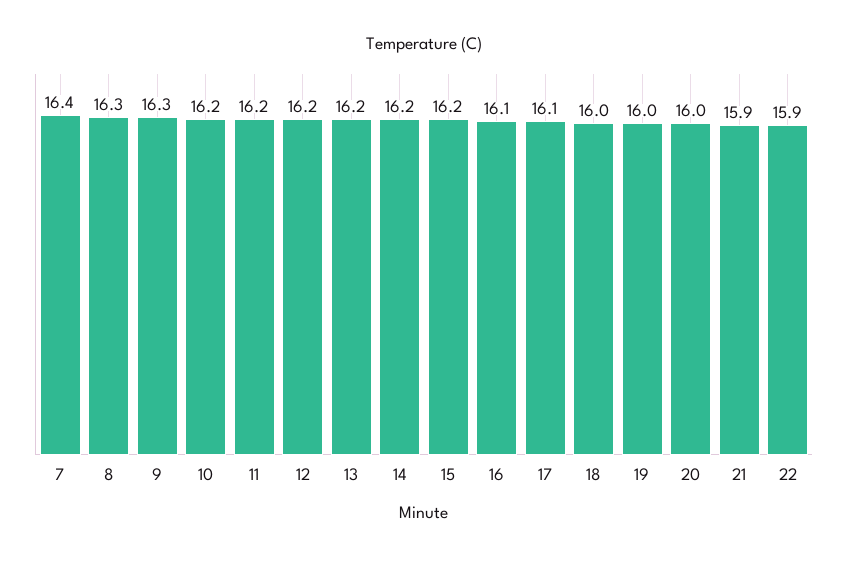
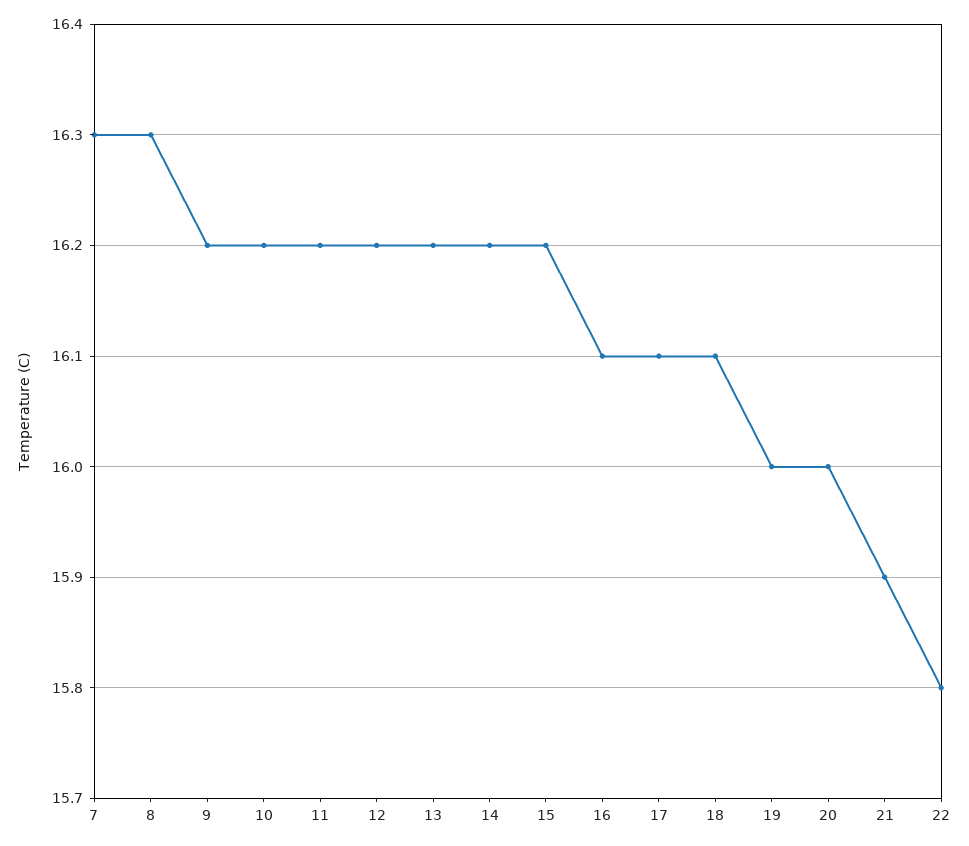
7: 16.4 -> 16.3
9: 16.3 -> 16.2
18: 16 -> 16.1
22: 15.9 -> 15.8

